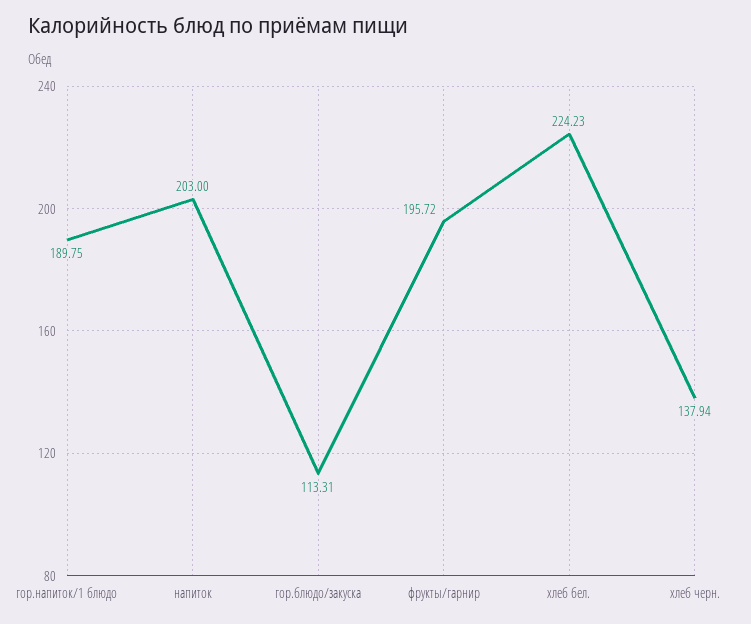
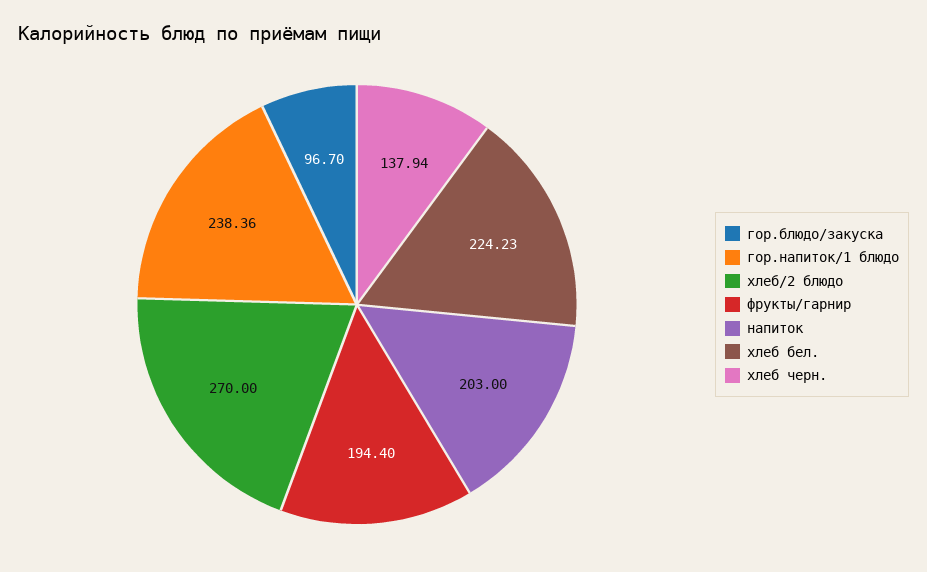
гор.напиток/1 блюдо: 189.75 -> 238.36
гор.блюдо/закуска: 113.31 -> 96.7
фрукты/гарнир: 195.72 -> 194.4
хлеб/2 блюдо: none -> 270

